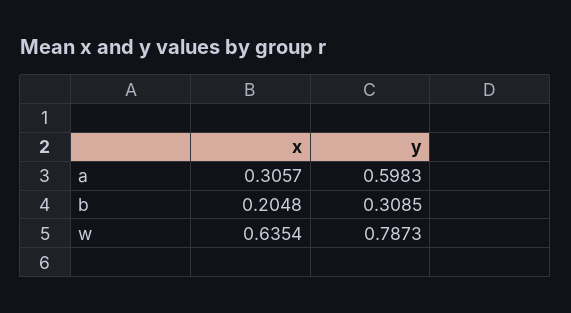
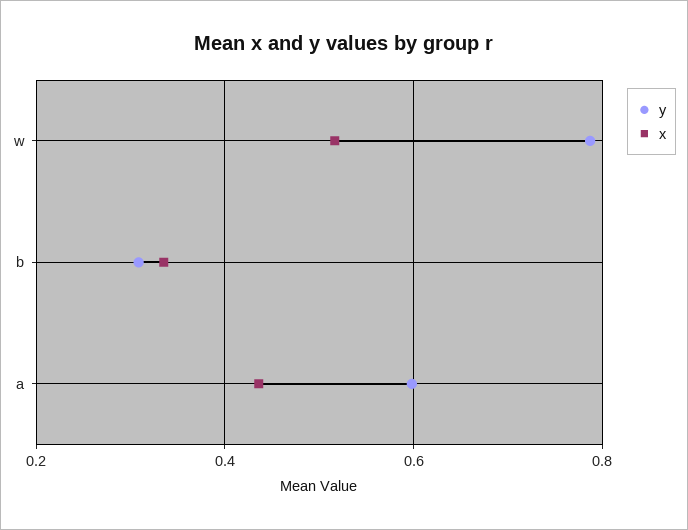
x, a: 0.3057 -> 0.44
x, b: 0.2048 -> 0.34
x, w: 0.6354 -> 0.52

